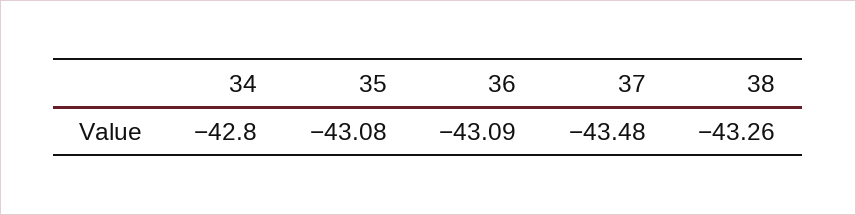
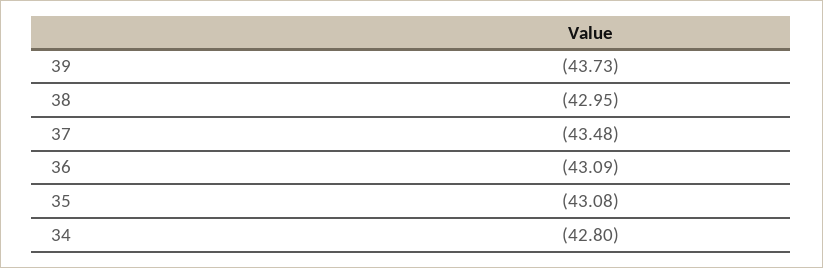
38: -43.26 -> -42.95
39: none -> -43.73

